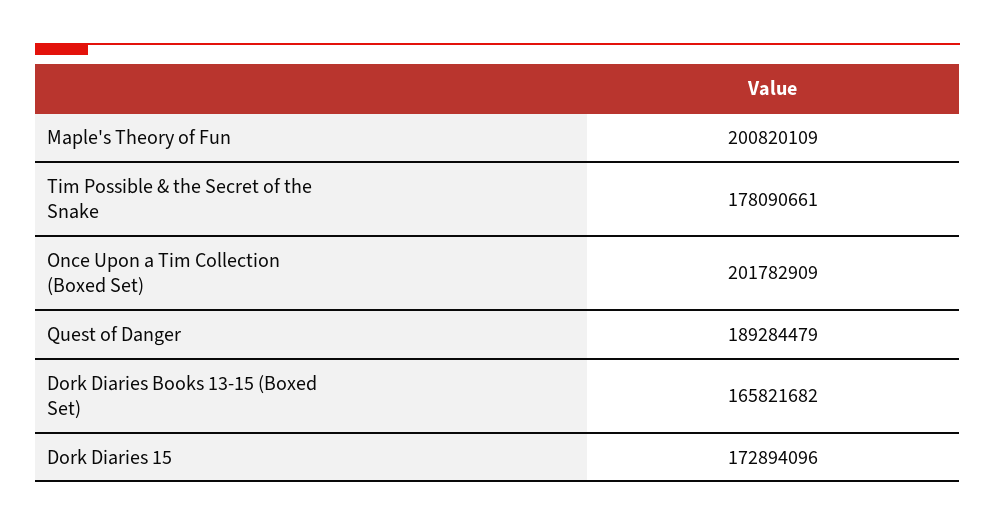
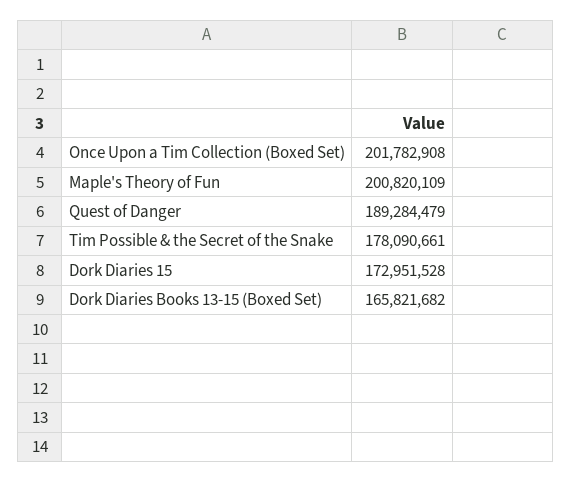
Once Upon a Tim Collection (Boxed Set): 201782909 -> 201782908
Dork Diaries 15: 172894096 -> 172951528

